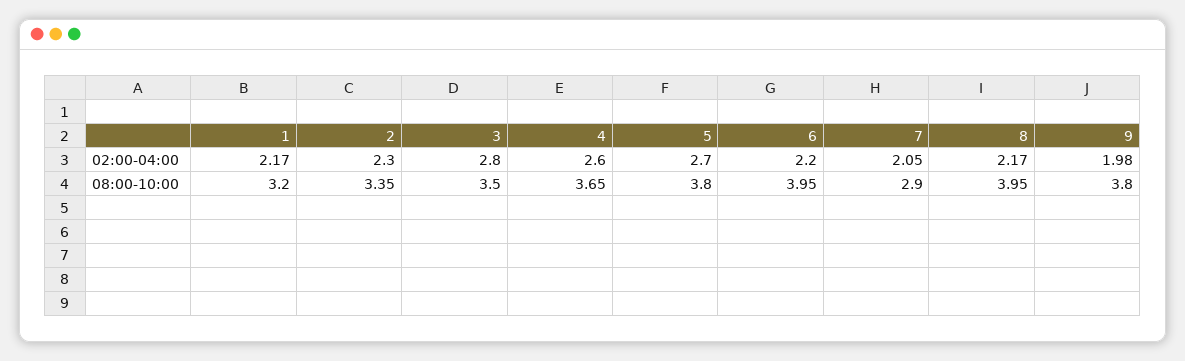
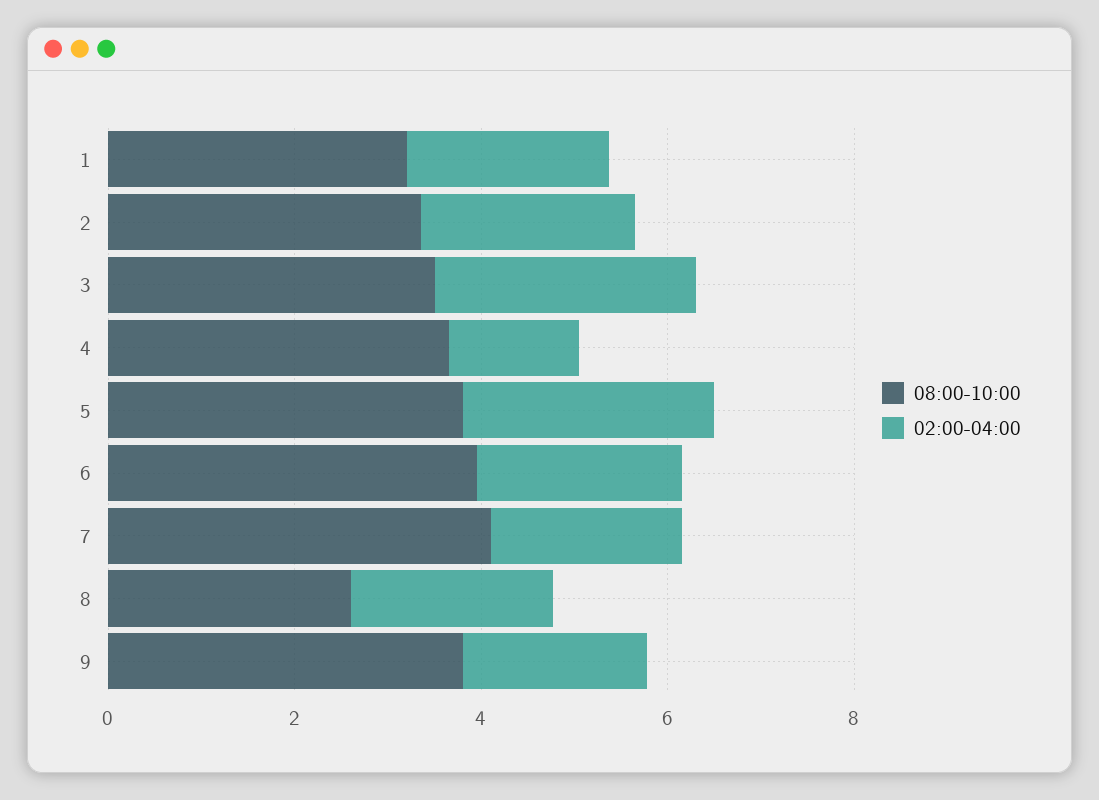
02:00-04:00, 4: 2.6 -> 1.5
08:00-10:00, 7: 2.9 -> 4
08:00-10:00, 8: 3.95 -> 2.5

